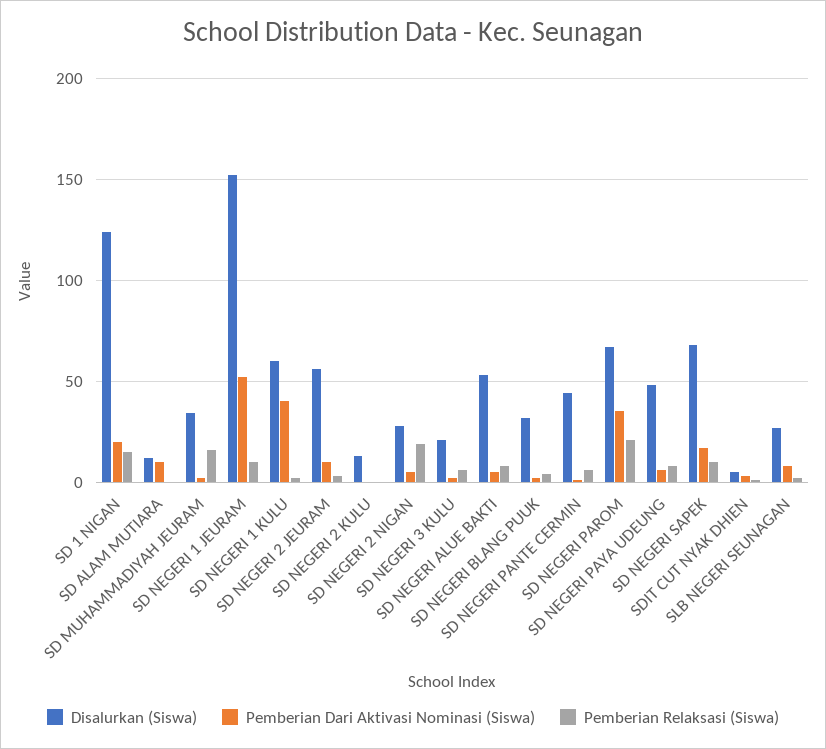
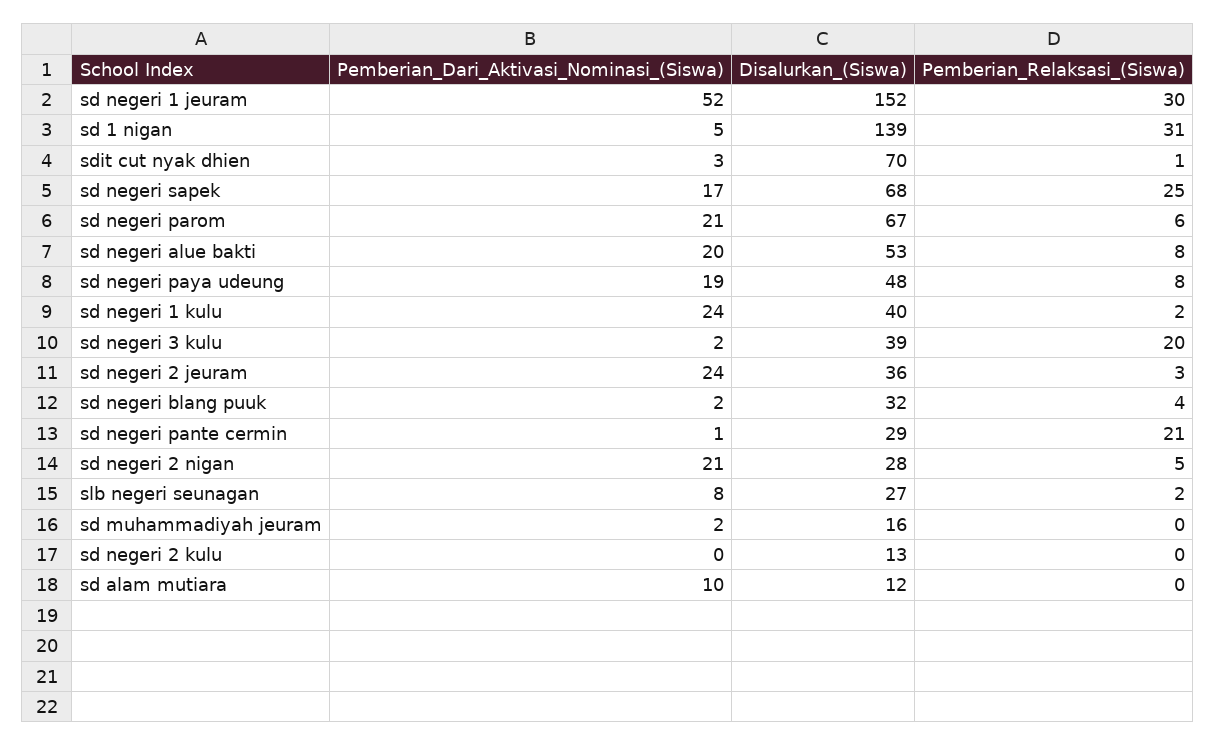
Disalurkan (Siswa), SD 1 NIGAN: 125 -> 139
Pemberian Dari Aktivasi Nominasi (Siswa), SD 1 NIGAN: 20 -> 5
Pemberian Relaksasi (Siswa), SD 1 NIGAN: 15 -> 31
Disalurkan (Siswa), SD MUHAMMADIYAH JEURAM: 35 -> 16
Pemberian Relaksasi (Siswa), SD MUHAMMADIYAH JEURAM: 15 -> 0
Pemberian Relaksasi (Siswa), SD NEGERI 1 JEURAM: 10 -> 30
Disalurkan (Siswa), SD NEGERI 1 KULU: 60 -> 40
Pemberian Dari Aktivasi Nominasi (Siswa), SD NEGERI 1 KULU: 40 -> 24
Disalurkan (Siswa), SD NEGERI 2 JEURAM: 55 -> 36
Pemberian Dari Aktivasi Nominasi (Siswa), SD NEGERI 2 JEURAM: 10 -> 24
Pemberian Dari Aktivasi Nominasi (Siswa), SD NEGERI 2 NIGAN: 5 -> 21
Pemberian Relaksasi (Siswa), SD NEGERI 2 NIGAN: 20 -> 5
Disalurkan (Siswa), SD NEGERI 3 KULU: 20 -> 39
Pemberian Relaksasi (Siswa), SD NEGERI 3 KULU: 5 -> 20
Pemberian Dari Aktivasi Nominasi (Siswa), SD NEGERI ALUE BAKTI: 5 -> 20
Disalurkan (Siswa), SD NEGERI PANTE CERMIN: 45 -> 29
Pemberian Relaksasi (Siswa), SD NEGERI PANTE CERMIN: 5 -> 21
Pemberian Dari Aktivasi Nominasi (Siswa), SD NEGERI PAROM: 35 -> 21
Pemberian Relaksasi (Siswa), SD NEGERI PAROM: 20 -> 6
Pemberian Dari Aktivasi Nominasi (Siswa), SD NEGERI PAYA UDEUNG: 5 -> 19
Pemberian Relaksasi (Siswa), SD NEGERI SAPEK: 10 -> 25
Disalurkan (Siswa), SDIT CUT NYAK DHIEN: 5 -> 70

